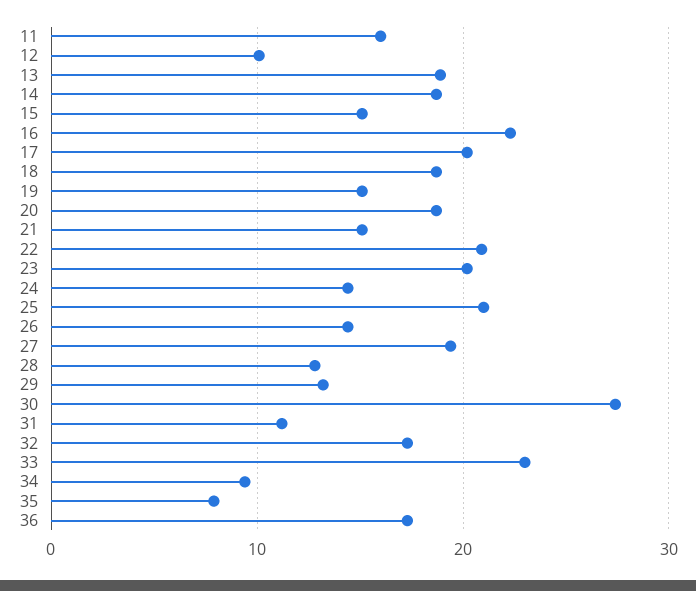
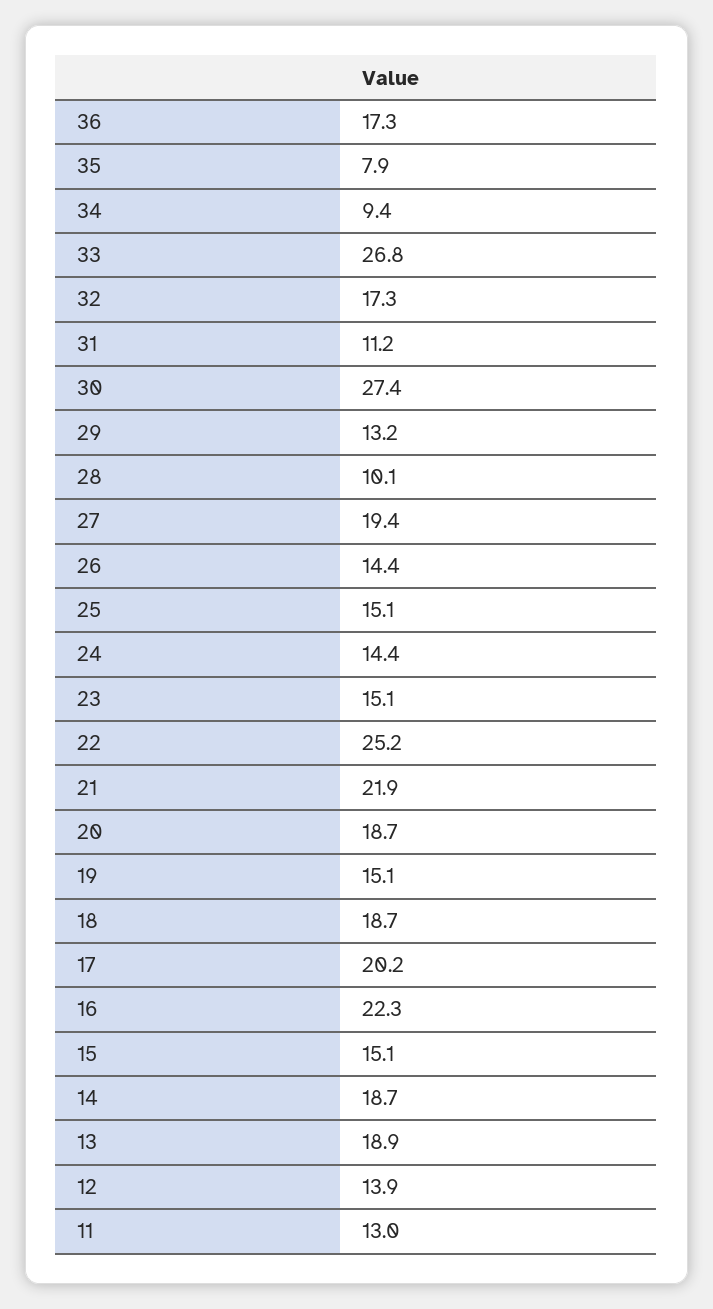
11: 16 -> 13
12: 10 -> 13.9
21: 15 -> 21.9
22: 21 -> 25.2
23: 20 -> 15.1
25: 21 -> 15.1
28: 13 -> 10.1
33: 23 -> 26.8

